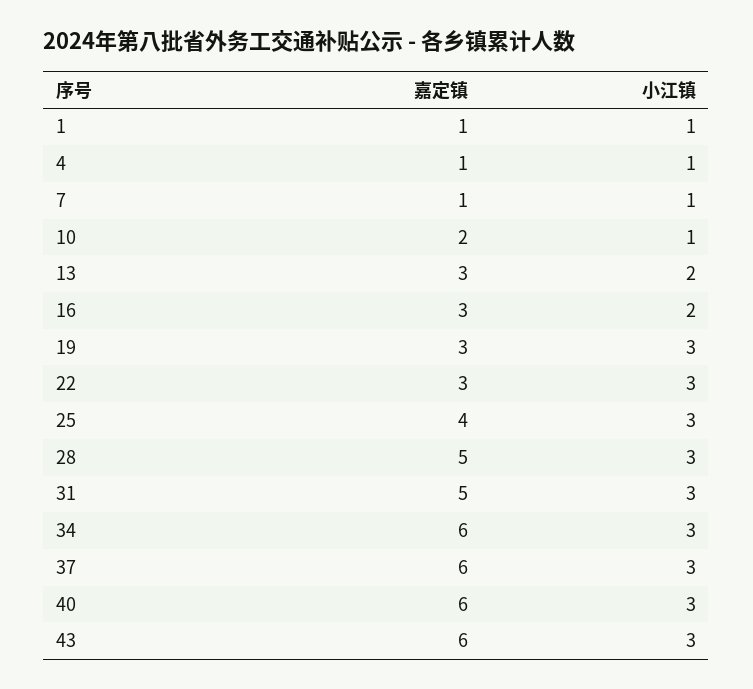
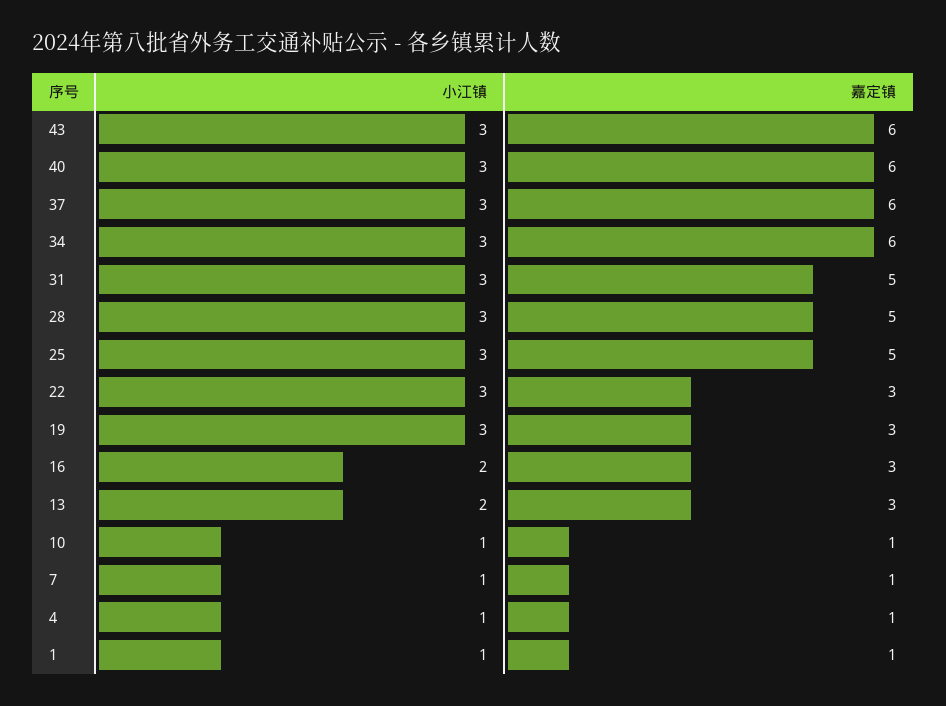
嘉定镇, 10: 2 -> 1
嘉定镇, 25: 4 -> 5

